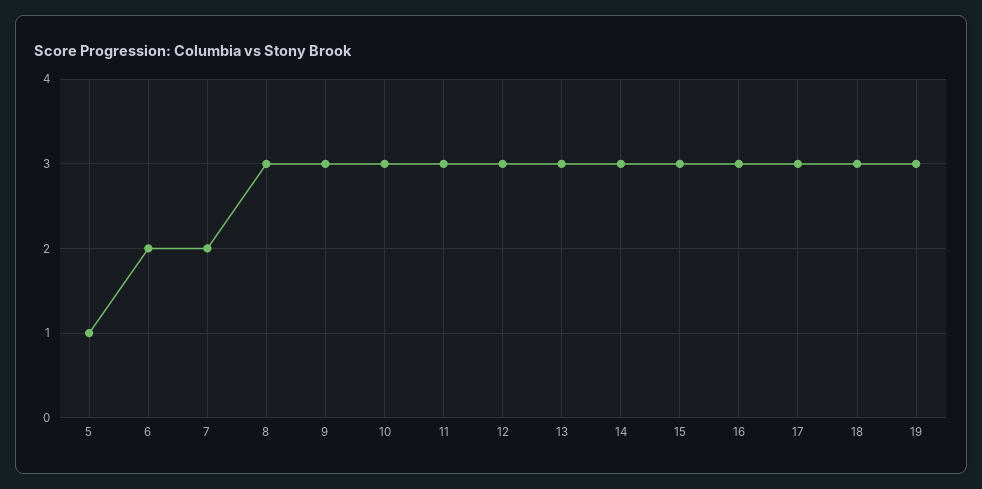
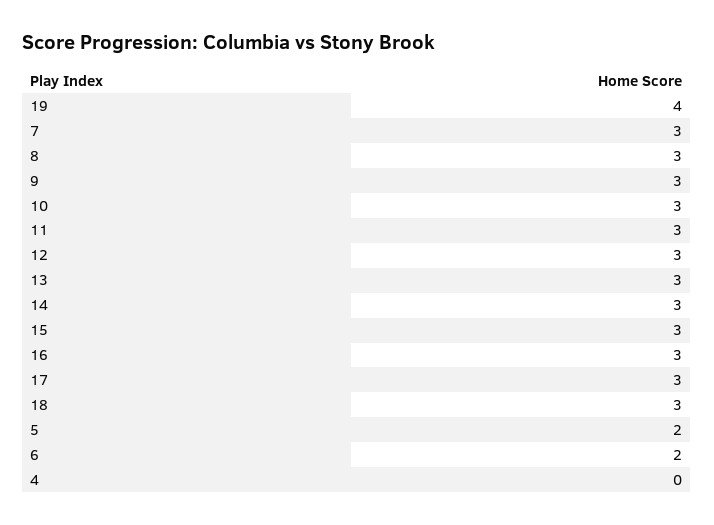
5: 1 -> 2
7: 2 -> 3
19: 3 -> 4
4: none -> 0

